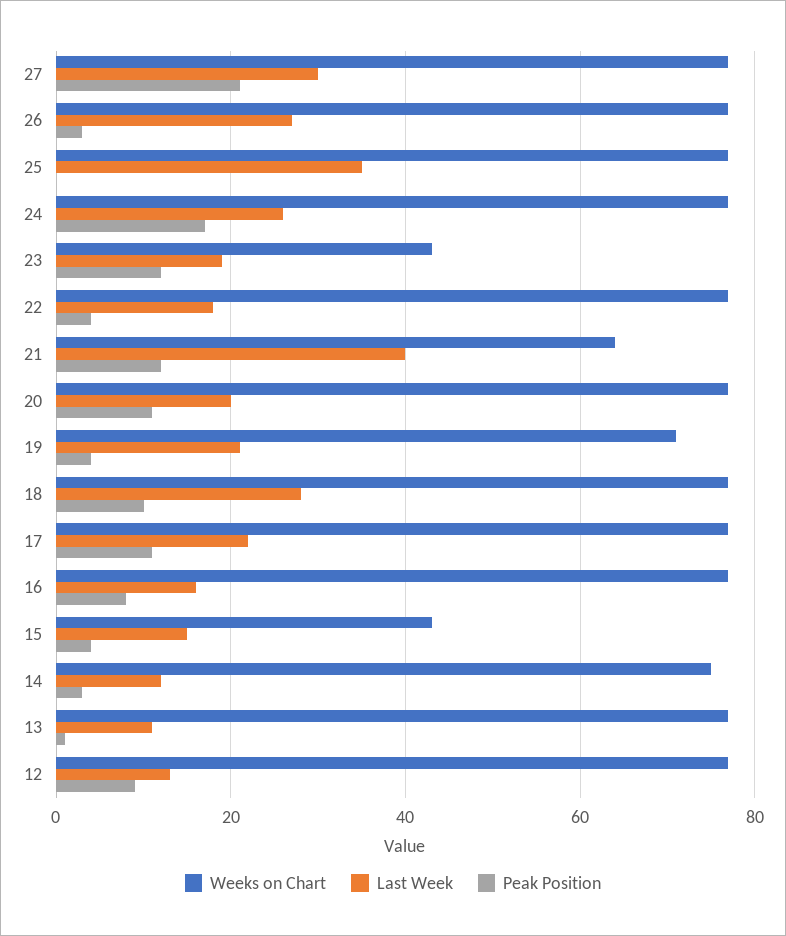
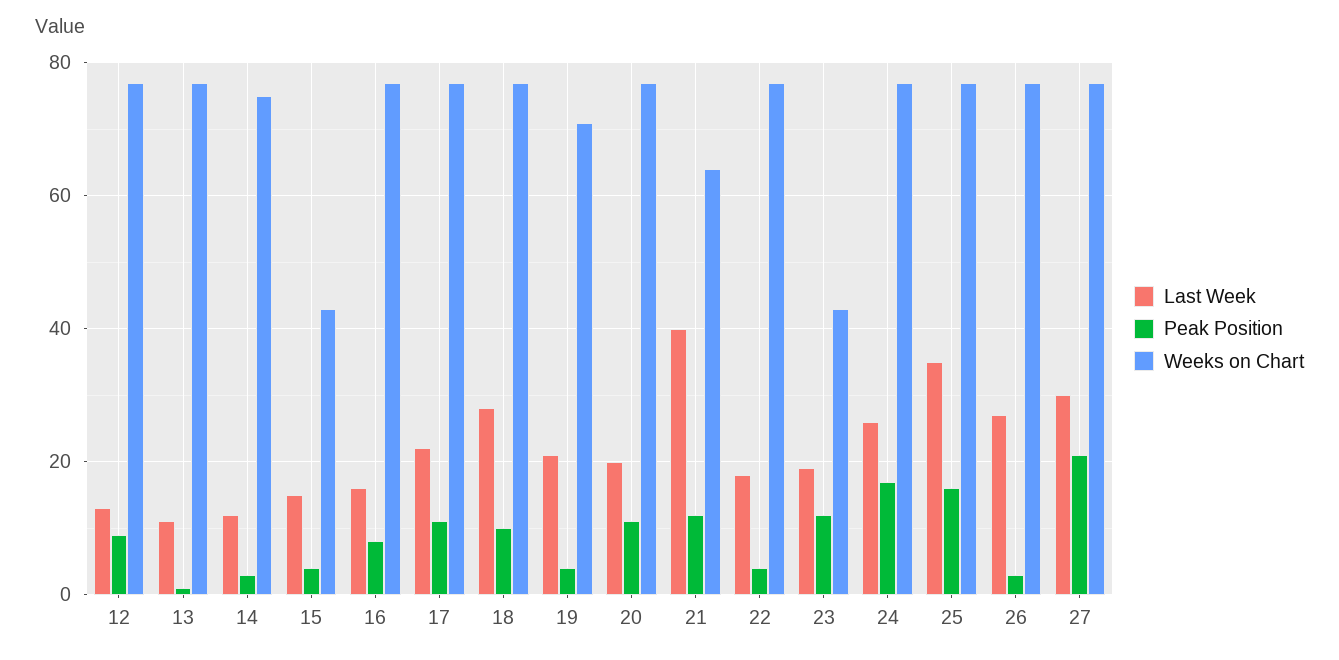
Peak Position, 25: 0 -> 15

